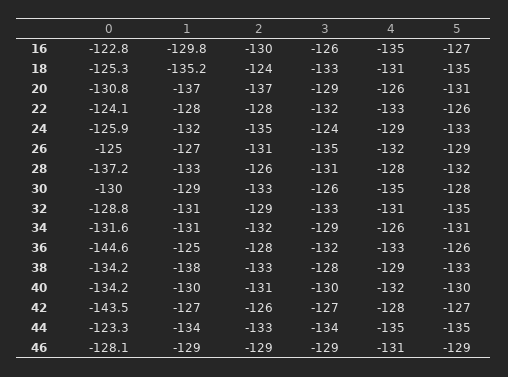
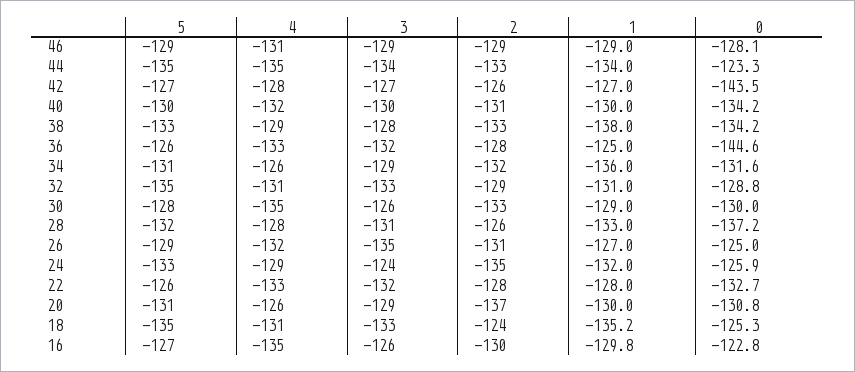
1, 20: -137 -> -130
0, 22: -124.1 -> -132.7
1, 34: -131 -> -136

